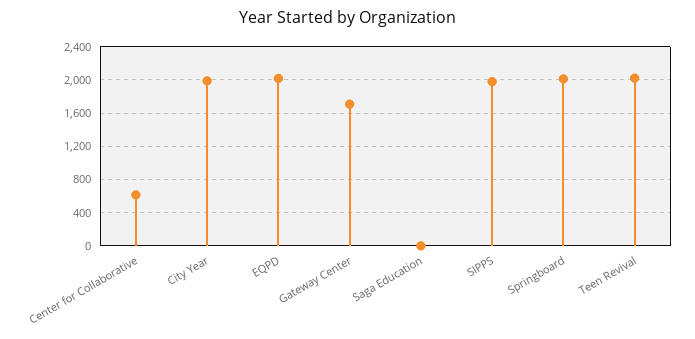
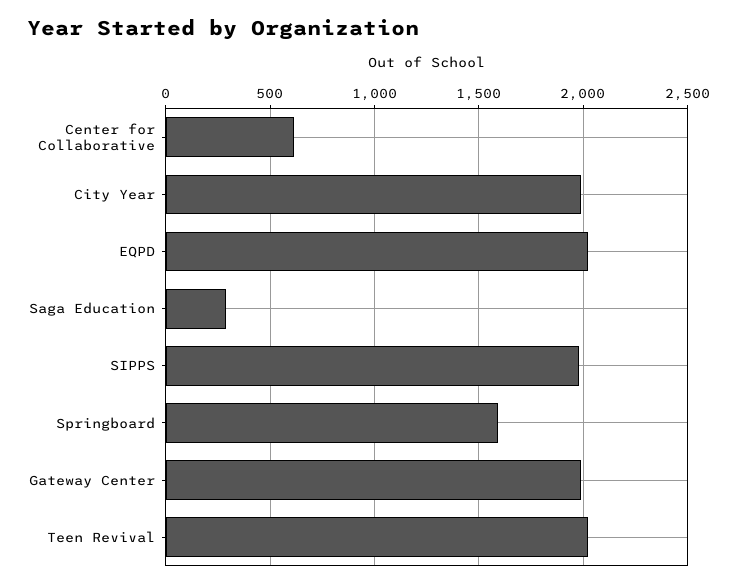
Gateway Center: 1700 -> 2000
Saga Education: 0 -> 300
Springboard: 2000 -> 1600

